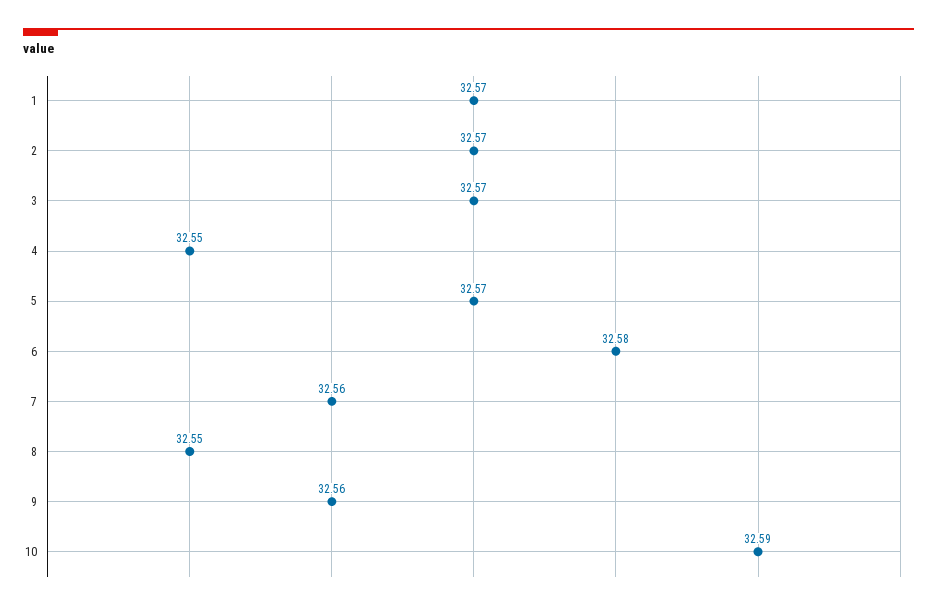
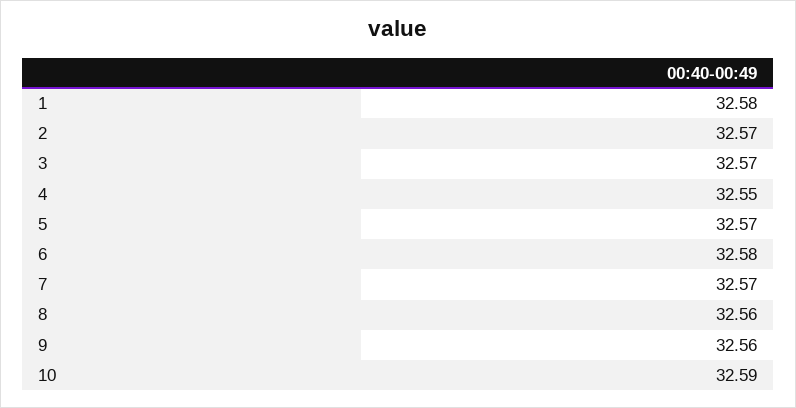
1: 32.57 -> 32.58
7: 32.56 -> 32.57
8: 32.55 -> 32.56

